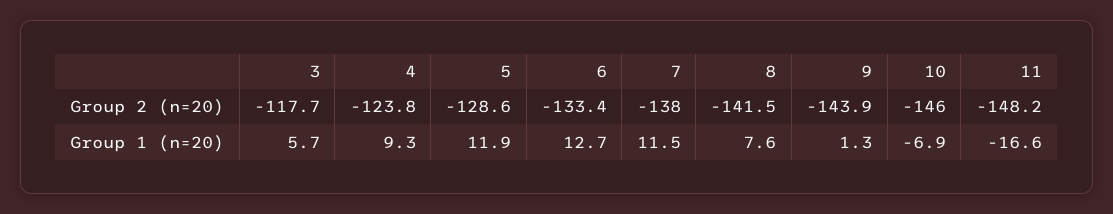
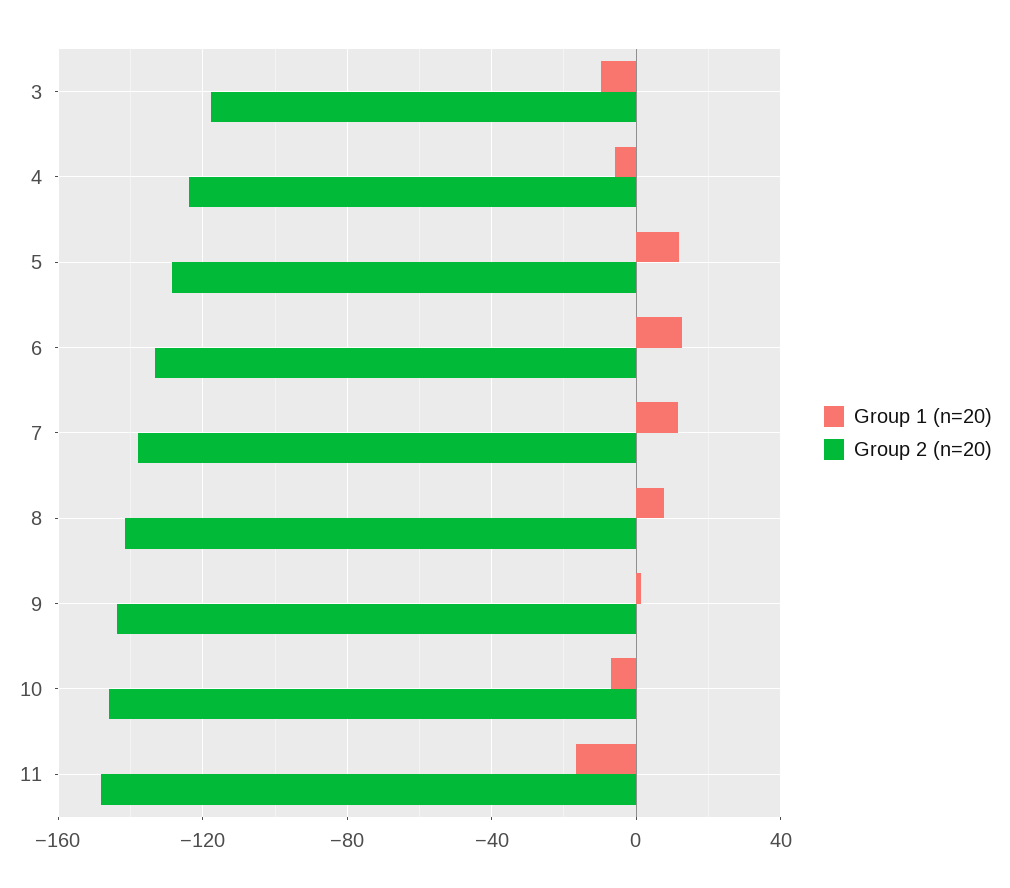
Group 1 (n=20), 3: 5.7 -> -10
Group 1 (n=20), 4: 9.3 -> -5

